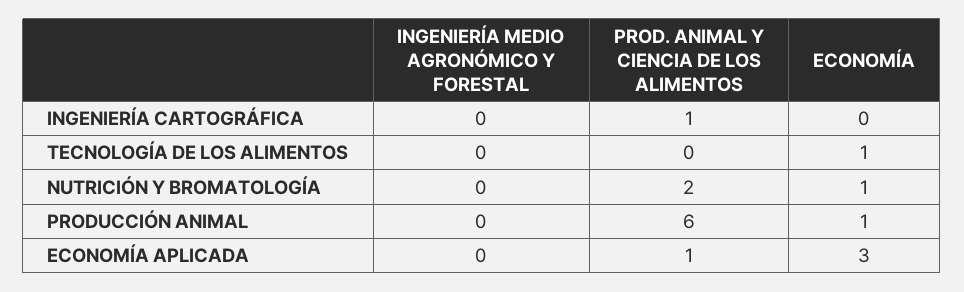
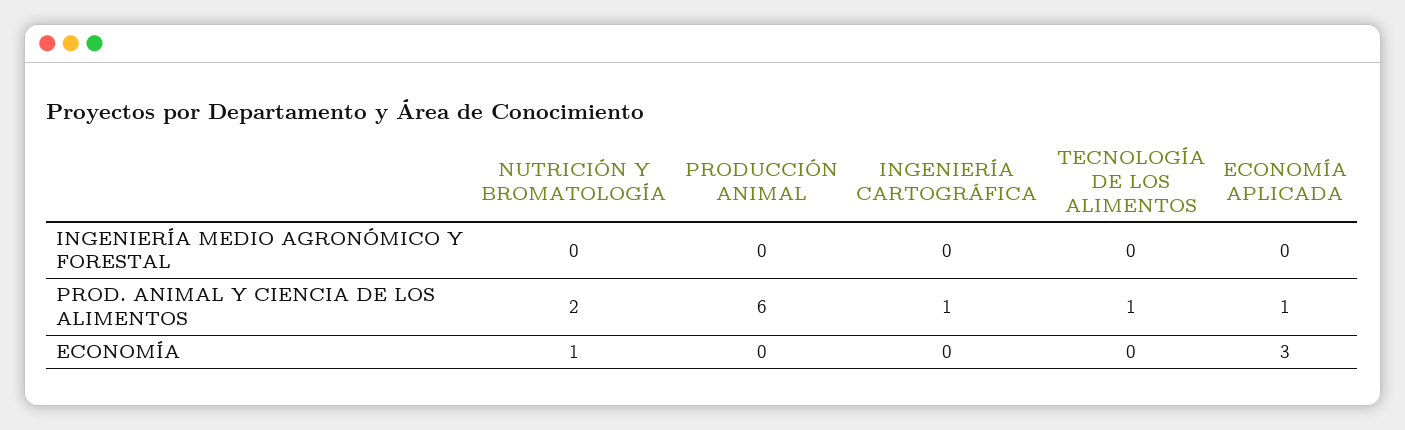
PROD. ANIMAL Y CIENCIA DE LOS ALIMENTOS, TECNOLOGÍA DE LOS ALIMENTOS: 0 -> 1
ECONOMÍA, TECNOLOGÍA DE LOS ALIMENTOS: 1 -> 0
ECONOMÍA, PRODUCCIÓN ANIMAL: 1 -> 0

